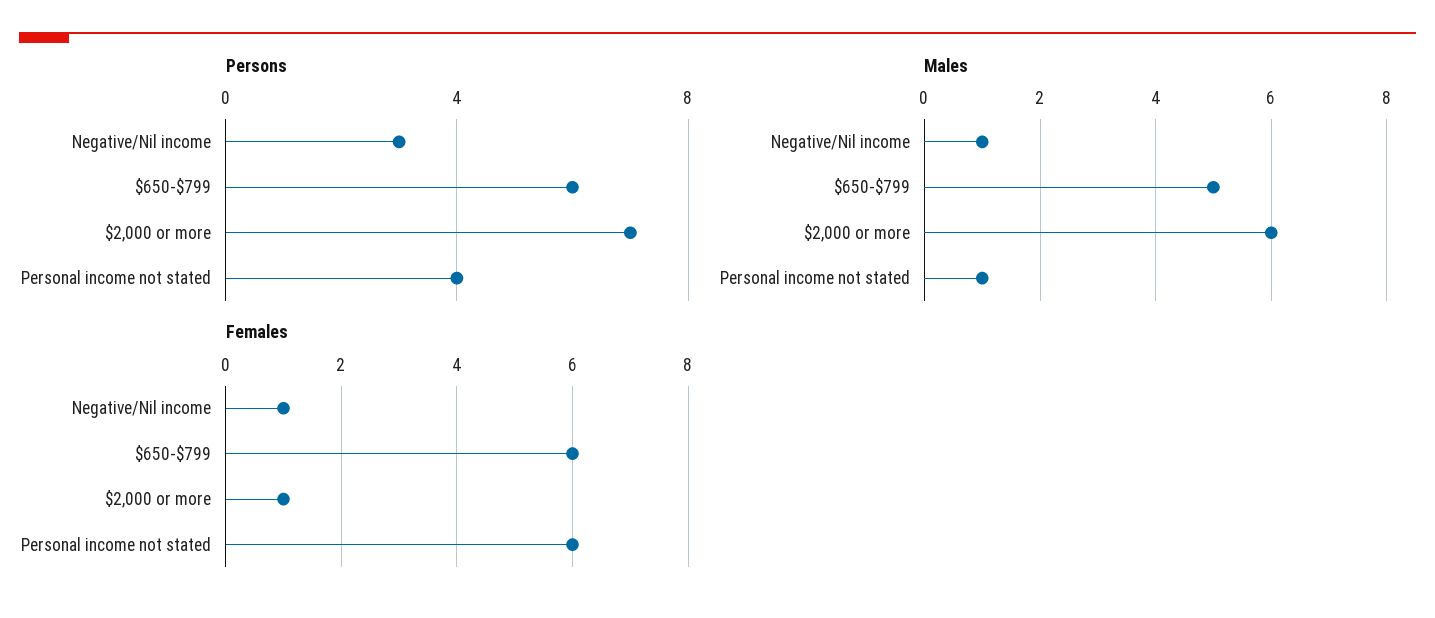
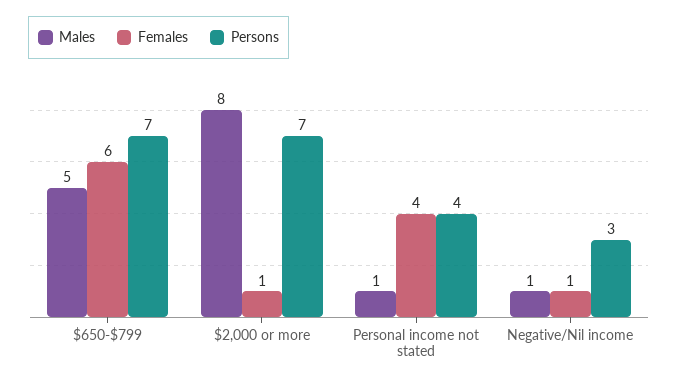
Persons, $650-$799: 6 -> 7
Males, $2,000 or more: 6 -> 8
Females, Personal income not stated: 6 -> 4

